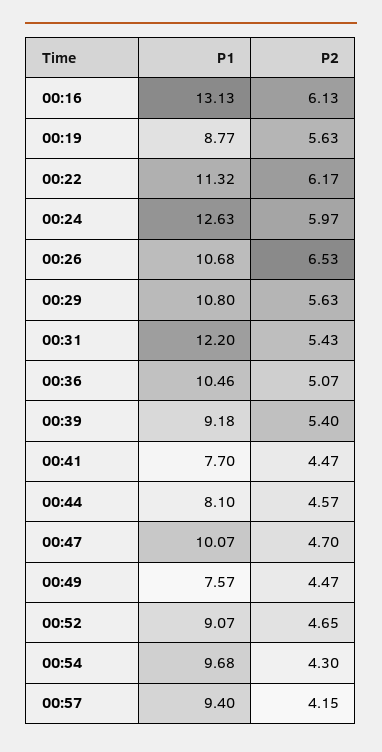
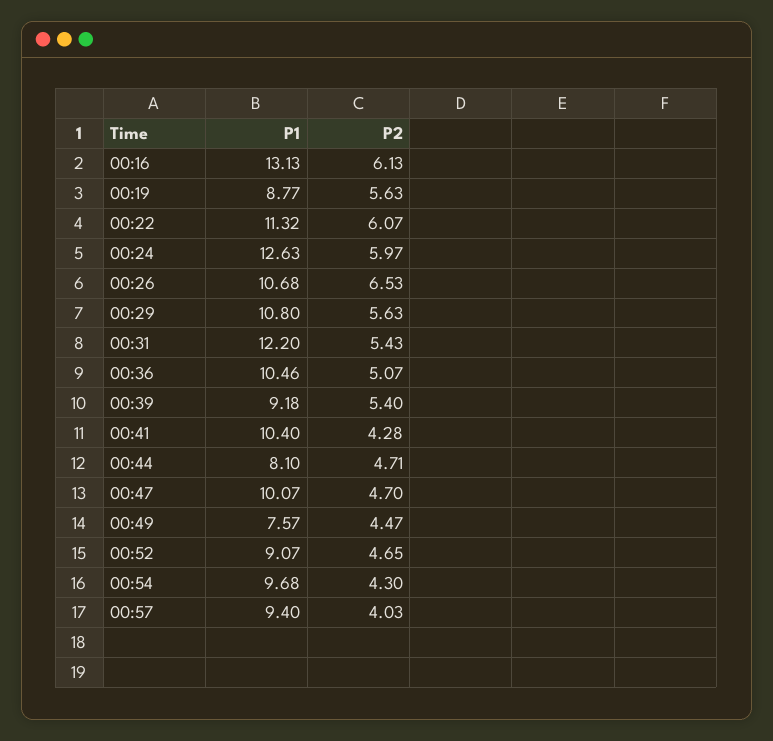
P2, 00:22: 6.17 -> 6.07
P1, 00:41: 7.7 -> 10.4
P2, 00:41: 4.47 -> 4.28
P2, 00:44: 4.57 -> 4.71
P2, 00:57: 4.15 -> 4.03

